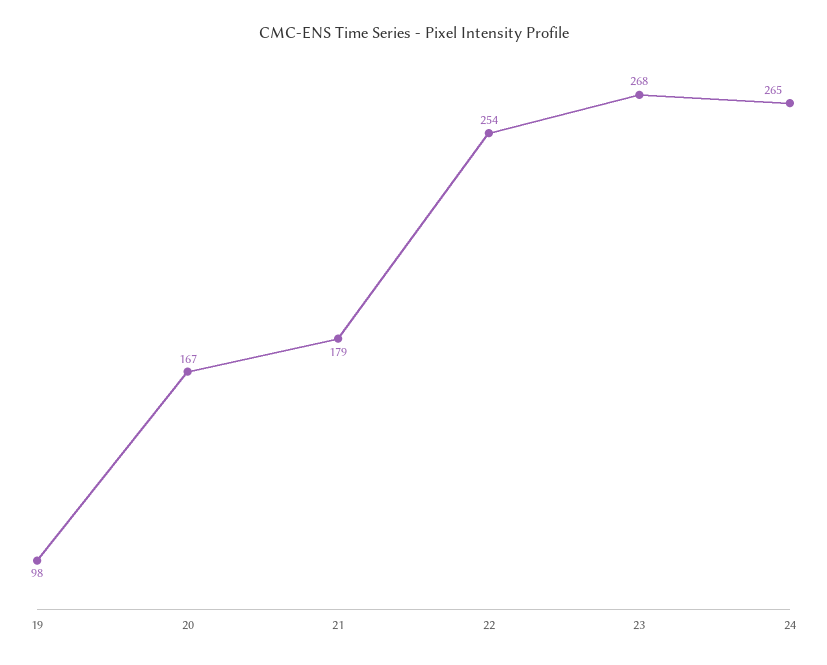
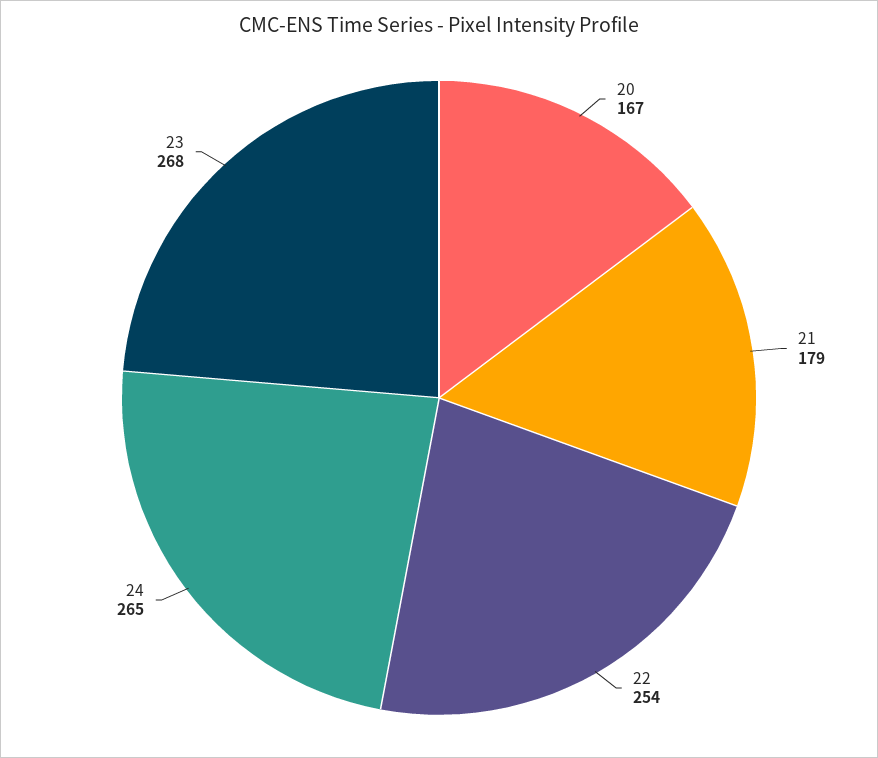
19: 98 -> none

